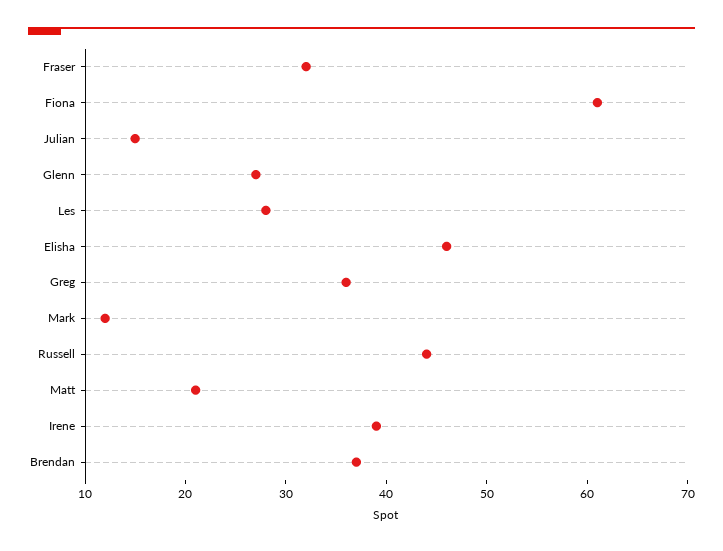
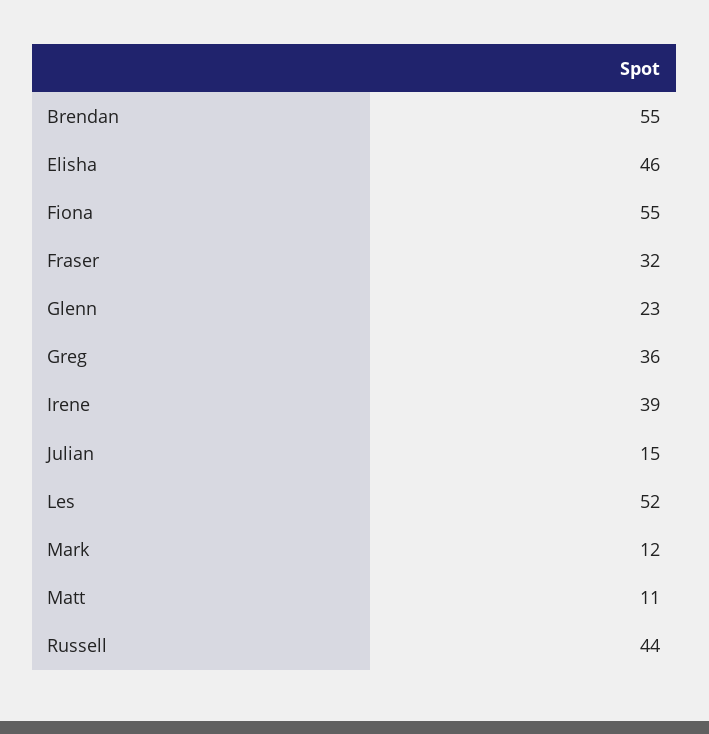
Fiona: 61 -> 55
Glenn: 27 -> 23
Les: 28 -> 52
Matt: 21 -> 11
Brendan: 37 -> 55

